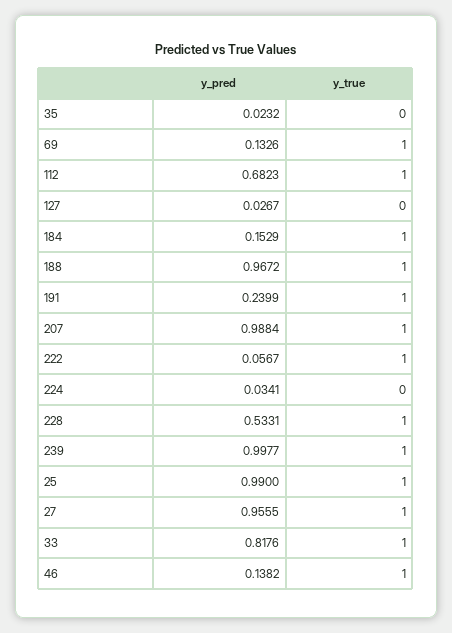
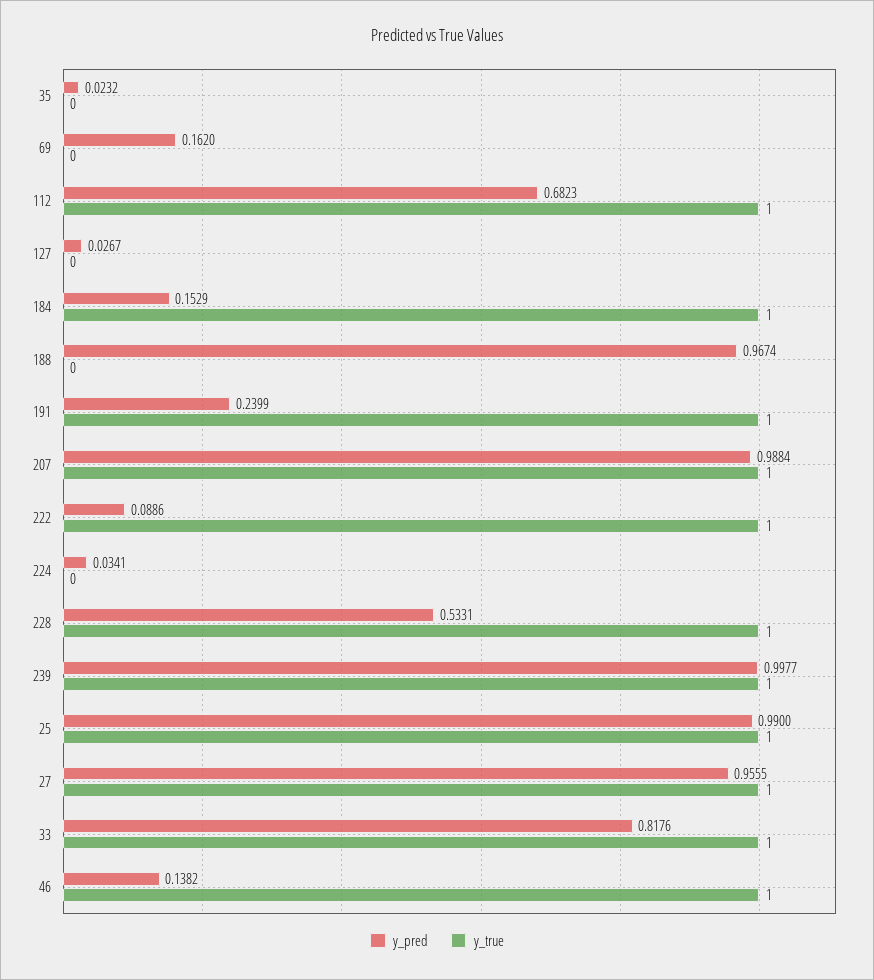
y_pred, 69: 0.1326 -> 0.162
y_true, 69: 1 -> 0
y_pred, 188: 0.9672 -> 0.9674
y_true, 188: 1 -> 0
y_pred, 222: 0.0567 -> 0.0886

